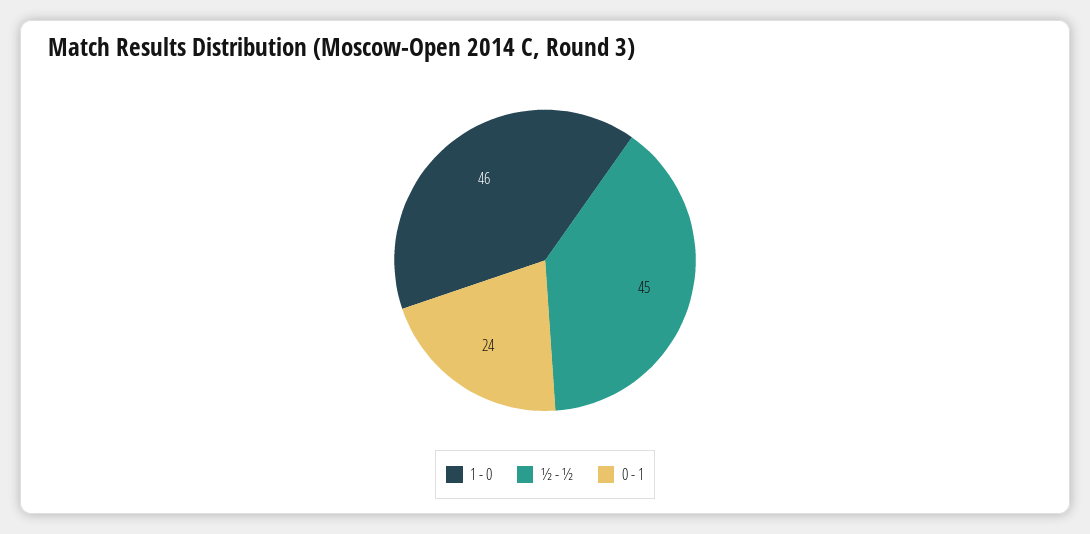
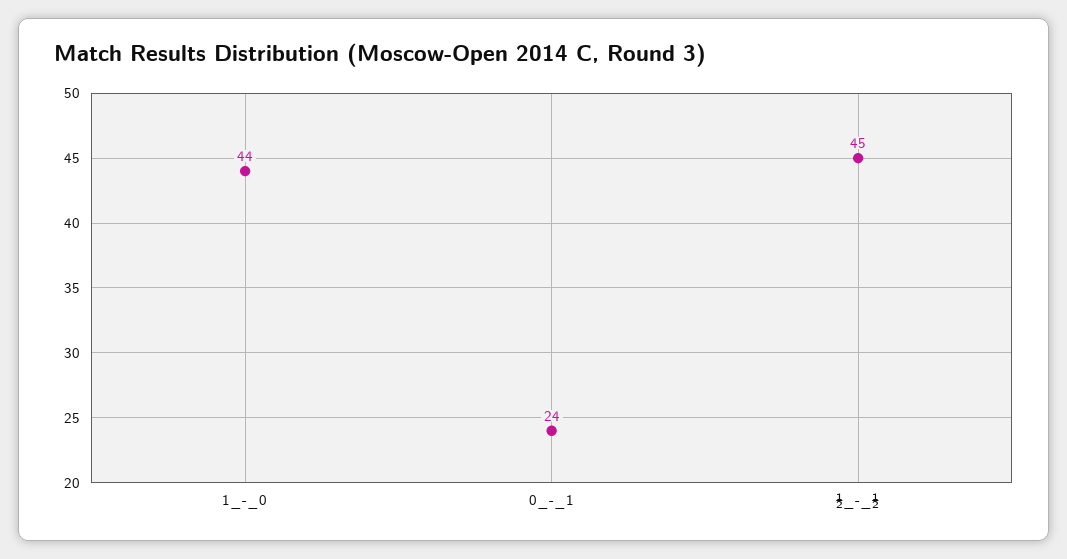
1 - 0: 46 -> 44

